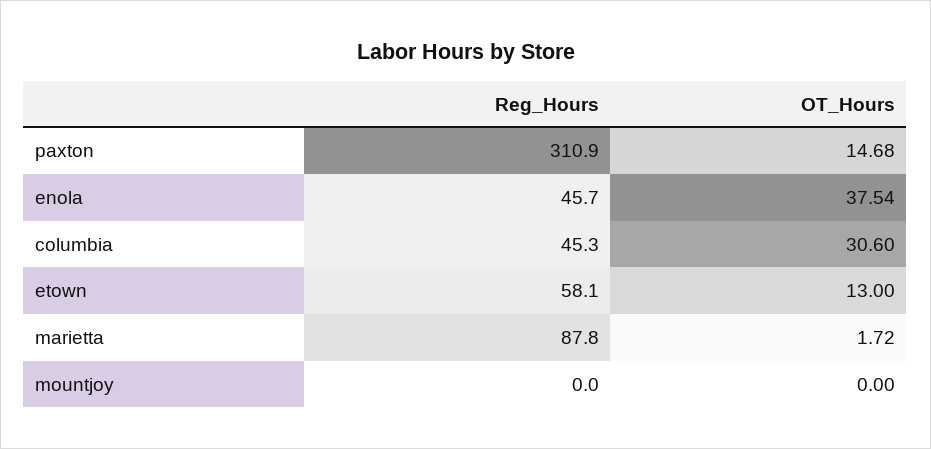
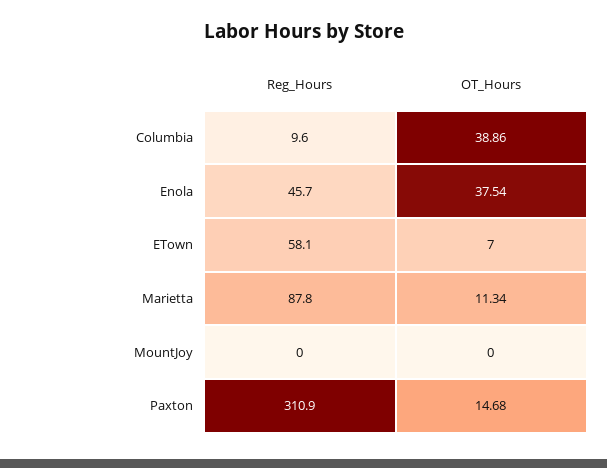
Reg_Hours, columbia: 45.3 -> 9.6
OT_Hours, columbia: 30.6 -> 38.86
OT_Hours, etown: 13 -> 7
OT_Hours, marietta: 1.72 -> 11.34

